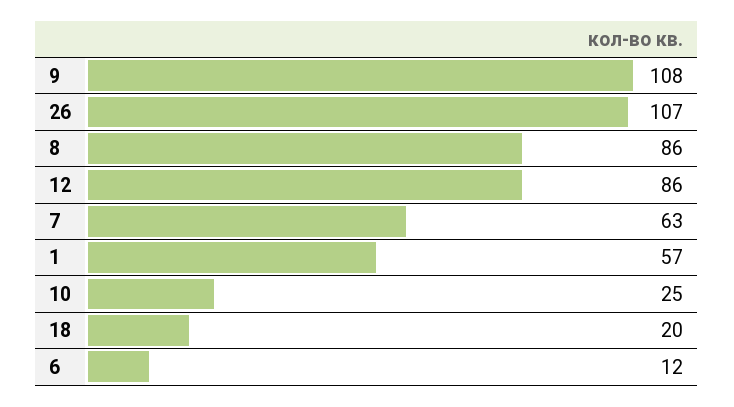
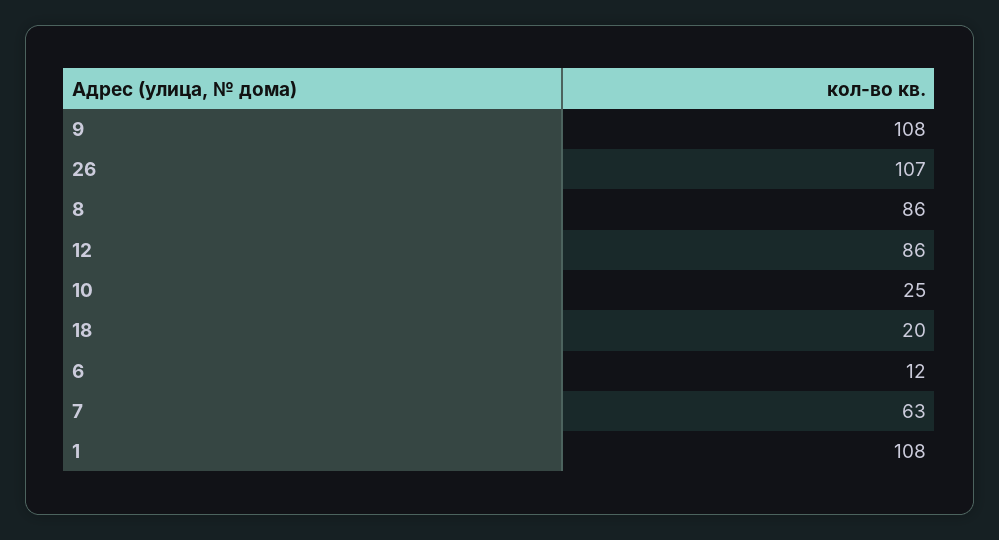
1: 57 -> 108

